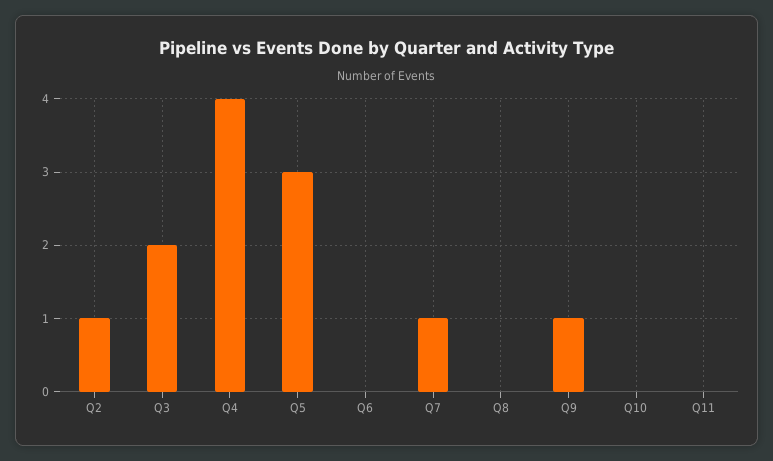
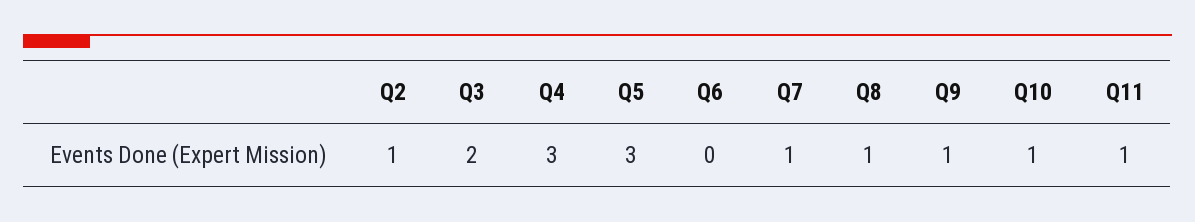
Q4: 4 -> 3
Q8: 0 -> 1
Q10: 0 -> 1
Q11: 0 -> 1

